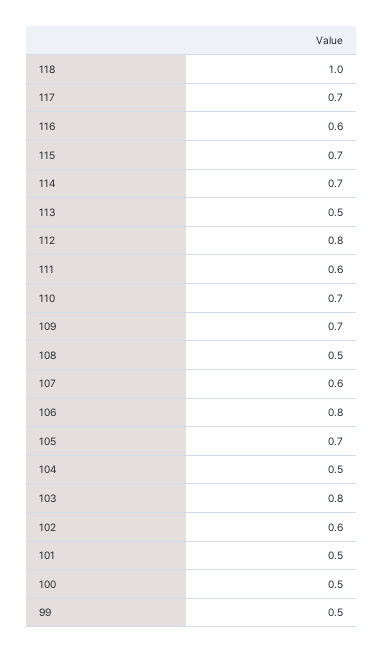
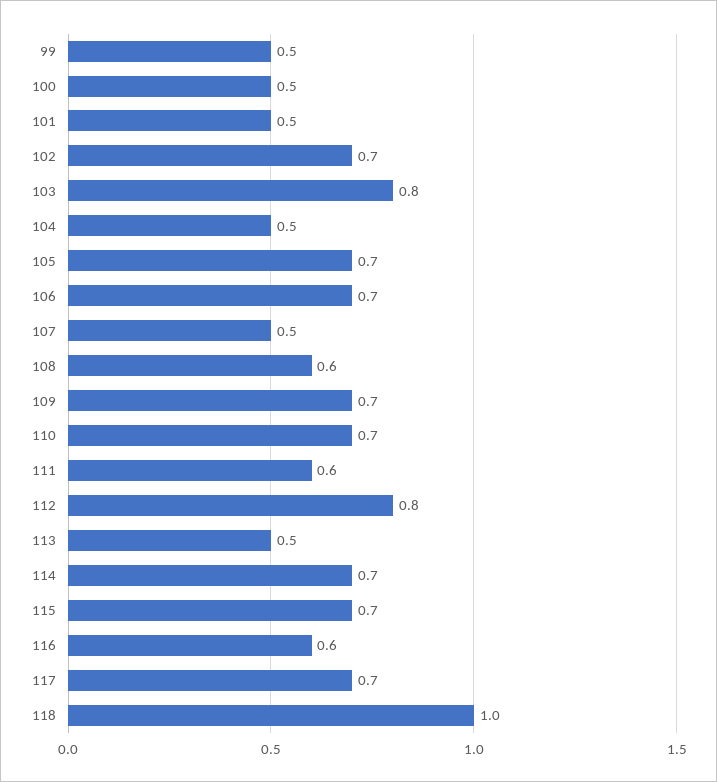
108: 0.5 -> 0.6
107: 0.6 -> 0.5
106: 0.8 -> 0.7
102: 0.6 -> 0.7

